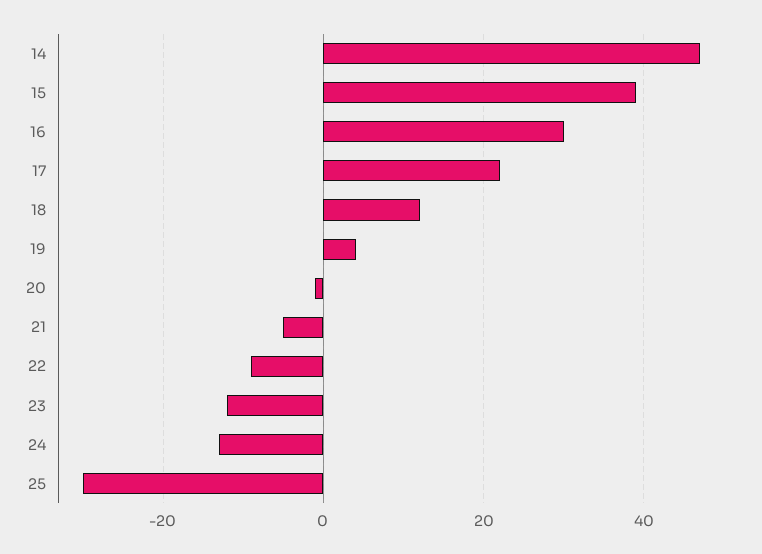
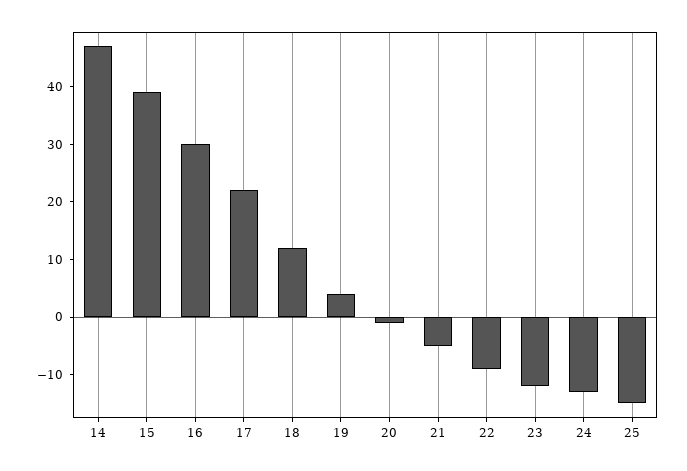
25: -30 -> -15

